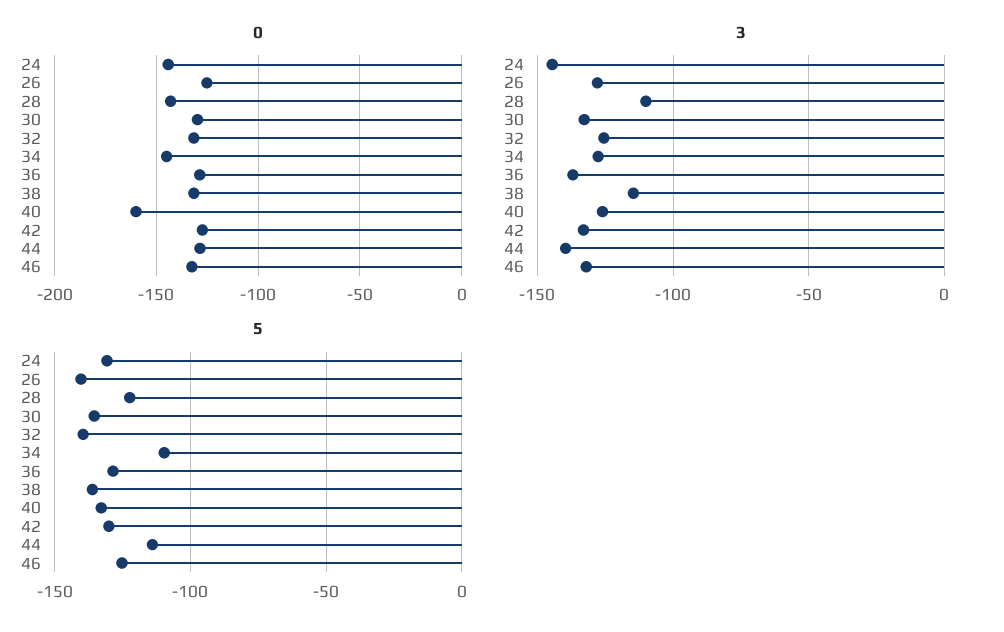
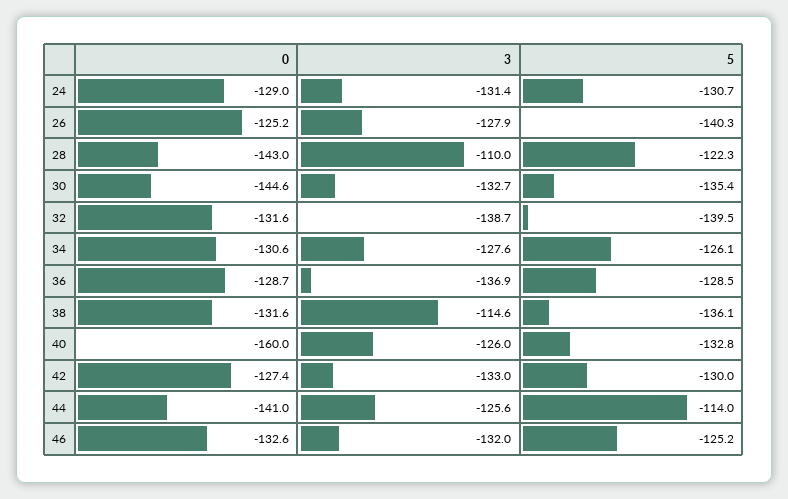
0, 24: -145 -> -129
0, 30: -130 -> -144.6
0, 34: -145 -> -130.6
0, 44: -130 -> -141
3, 24: -145 -> -131.4
3, 32: -125 -> -138.7
3, 44: -140 -> -125.6
5, 34: -110 -> -126.1

